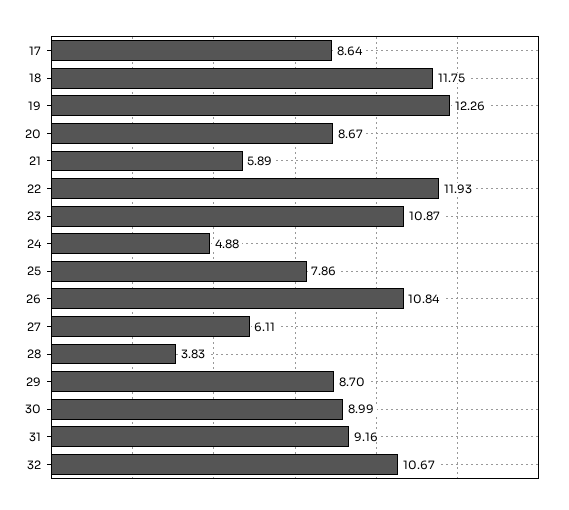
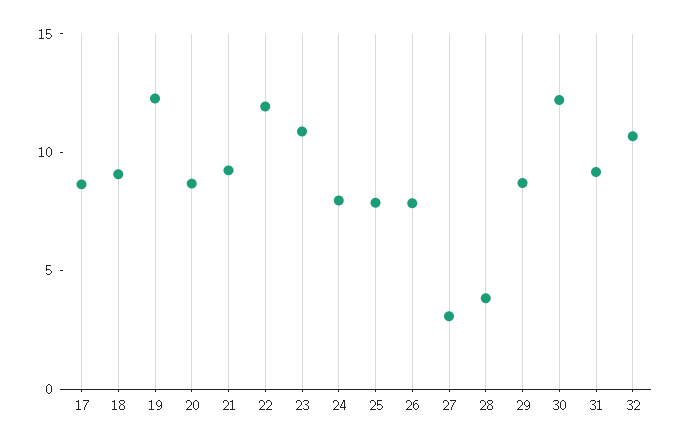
18: 11.75 -> 9
21: 5.89 -> 9
24: 4.88 -> 8
26: 10.84 -> 8
27: 6.11 -> 3
30: 8.99 -> 12

